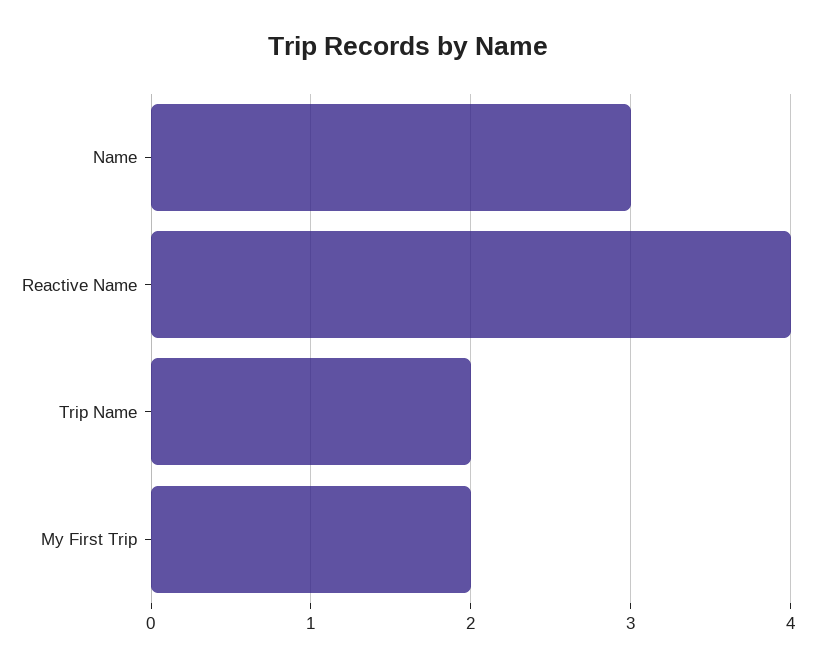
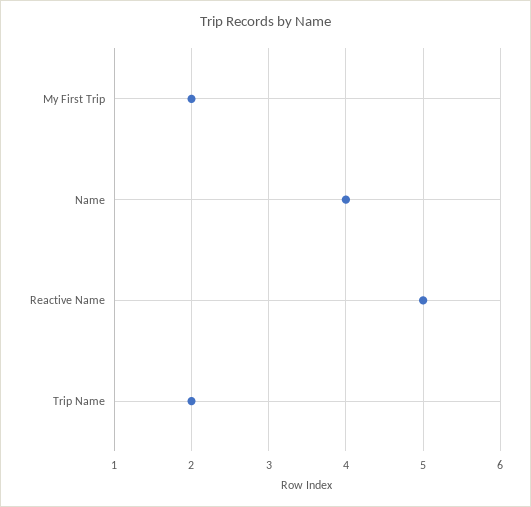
Name: 3 -> 4
Reactive Name: 4 -> 5

